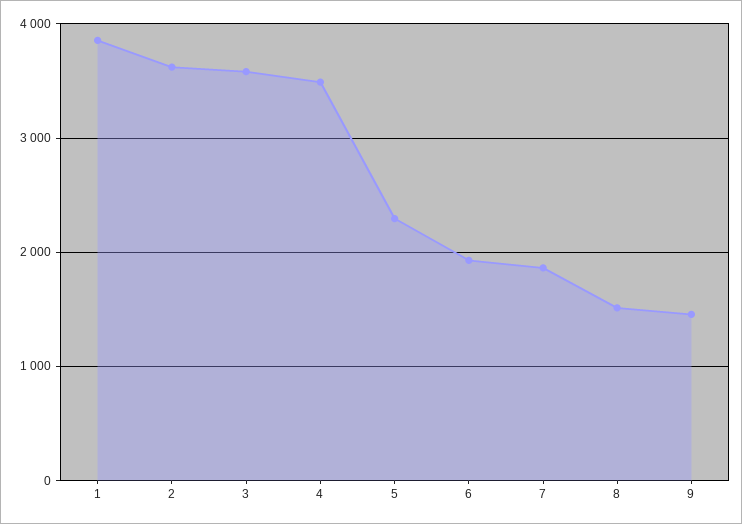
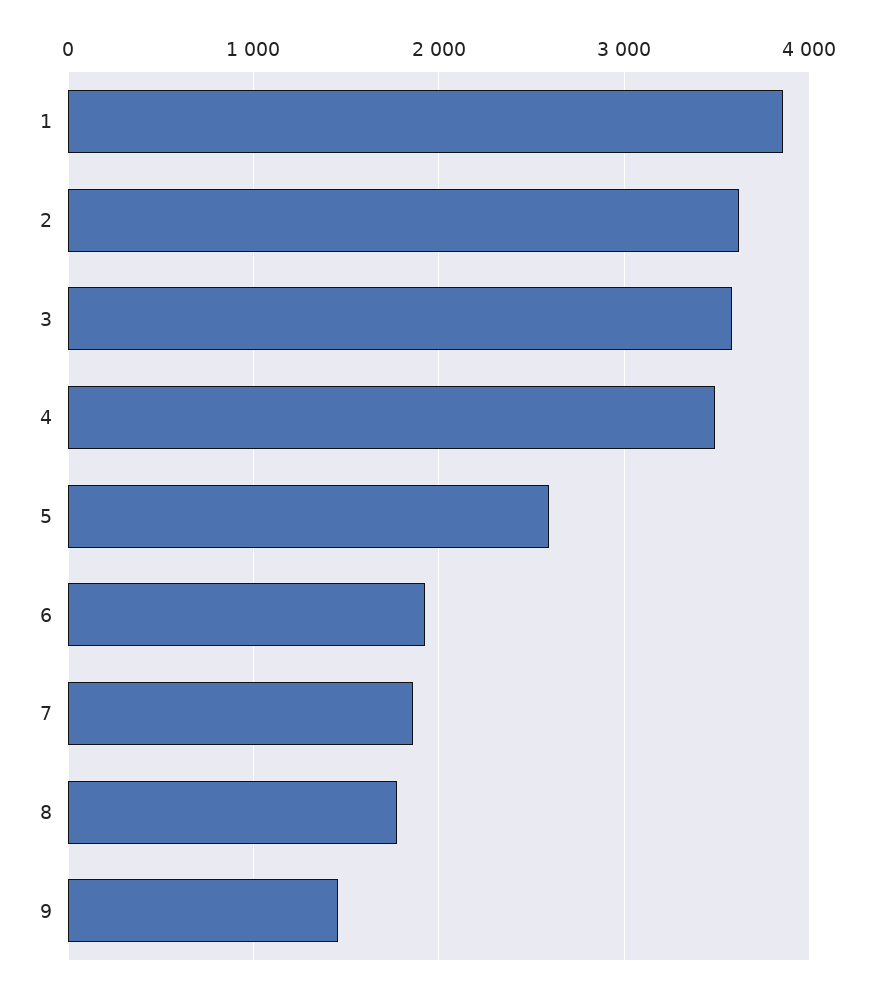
5: 2300 -> 2600
8: 1500 -> 1800

